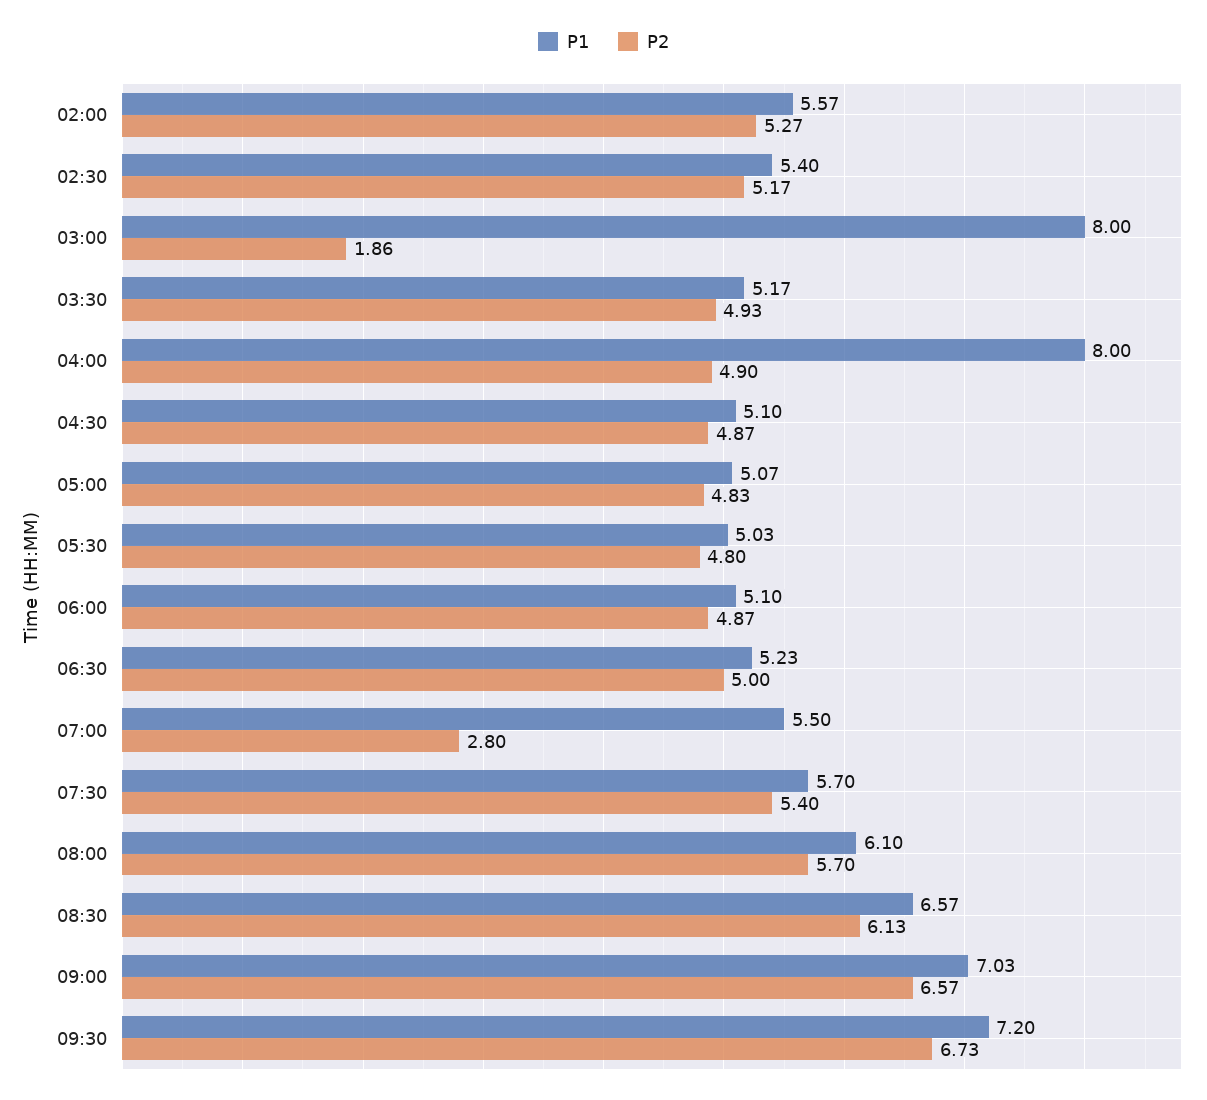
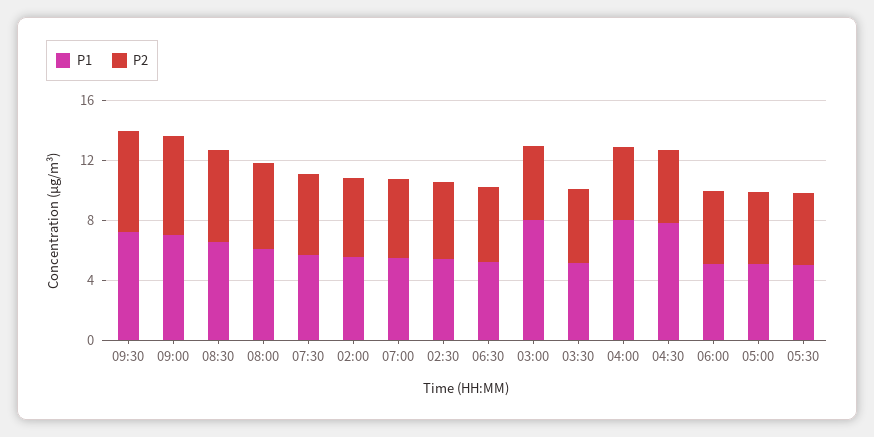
P2, 03:00: 1.86 -> 5
P1, 04:30: 5.1 -> 8
P2, 07:00: 2.8 -> 5

